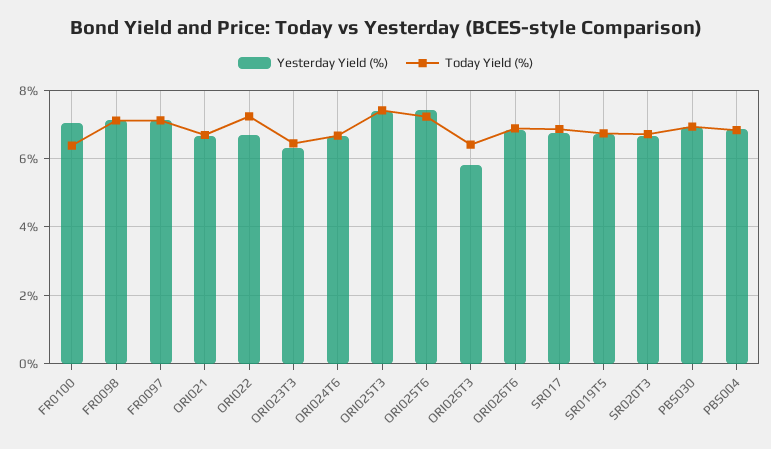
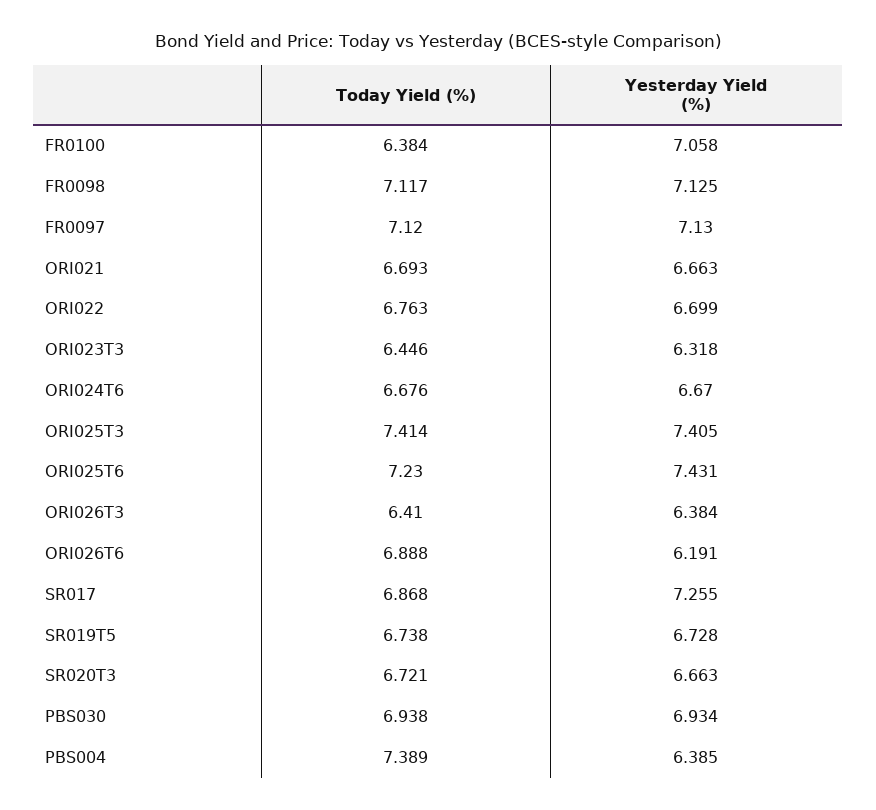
Today Yield (%), ORI022: 7.2 -> 6.763
Yesterday Yield (%), ORI026T3: 5.8 -> 6.384
Yesterday Yield (%), ORI026T6: 6.8 -> 6.191
Yesterday Yield (%), SR017: 6.8 -> 7.255
Yesterday Yield (%), PBS004: 6.8 -> 6.385
Today Yield (%), PBS004: 6.8 -> 7.389

